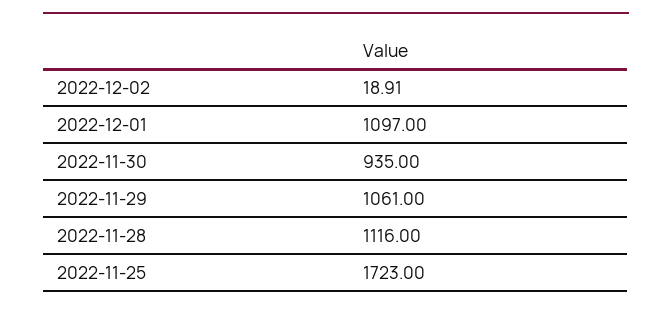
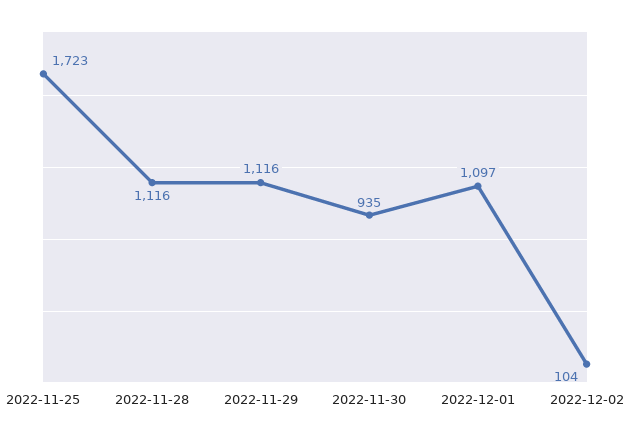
2022-12-02: 18.91 -> 104
2022-11-29: 1061 -> 1116

